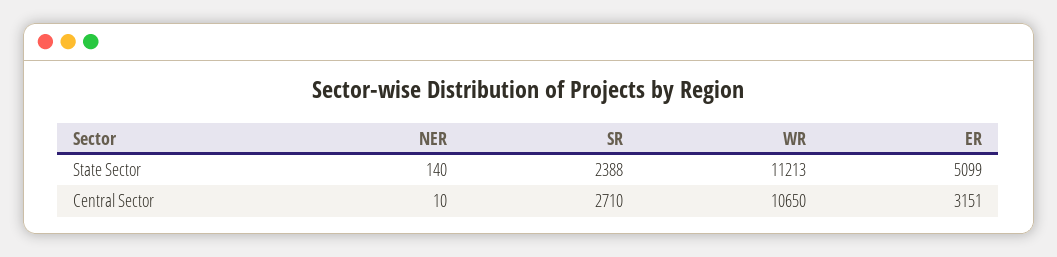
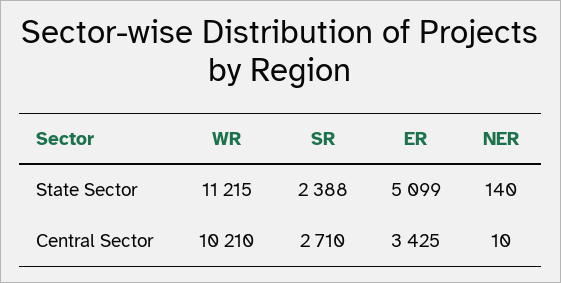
WR, State Sector: 11213 -> 11215
WR, Central Sector: 10650 -> 10210
ER, Central Sector: 3151 -> 3425

